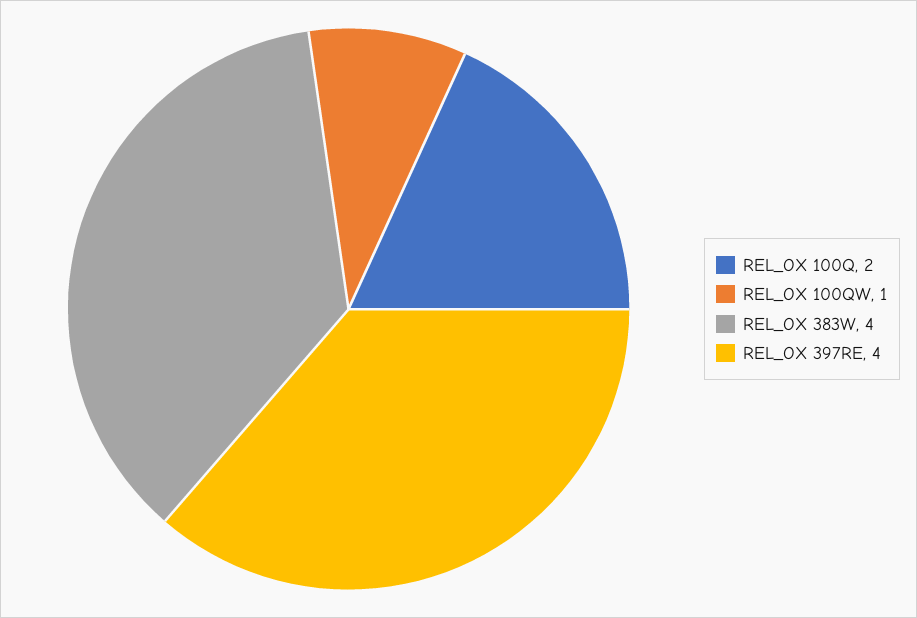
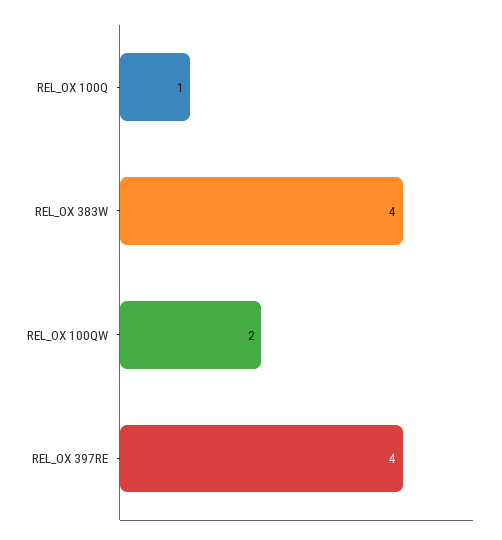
REL_OX 100Q: 2 -> 1
REL_OX 100QW: 1 -> 2

